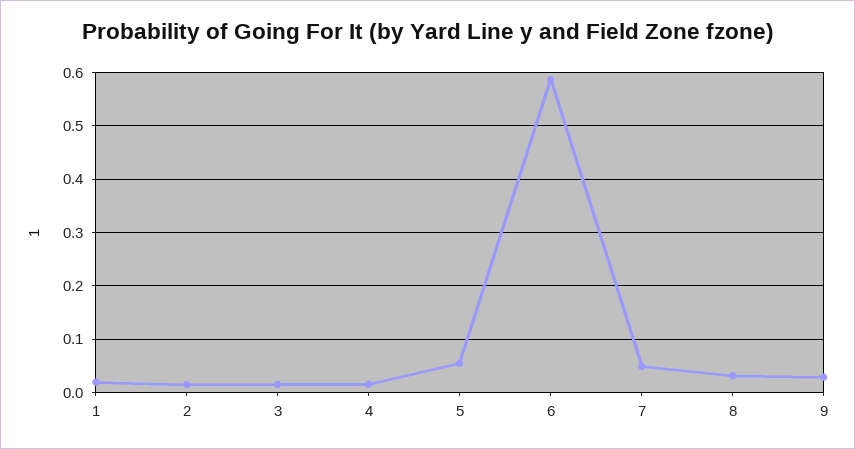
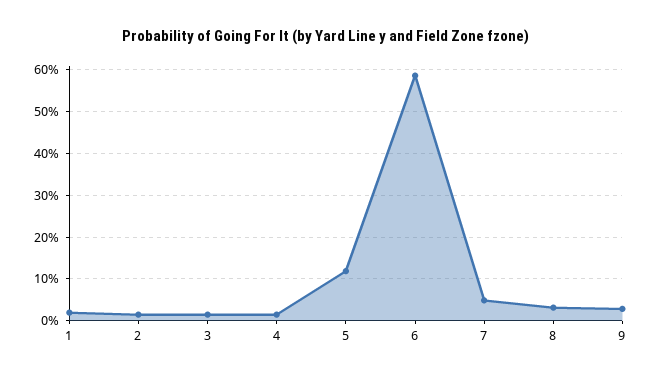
5: 0.06 -> 0.12

